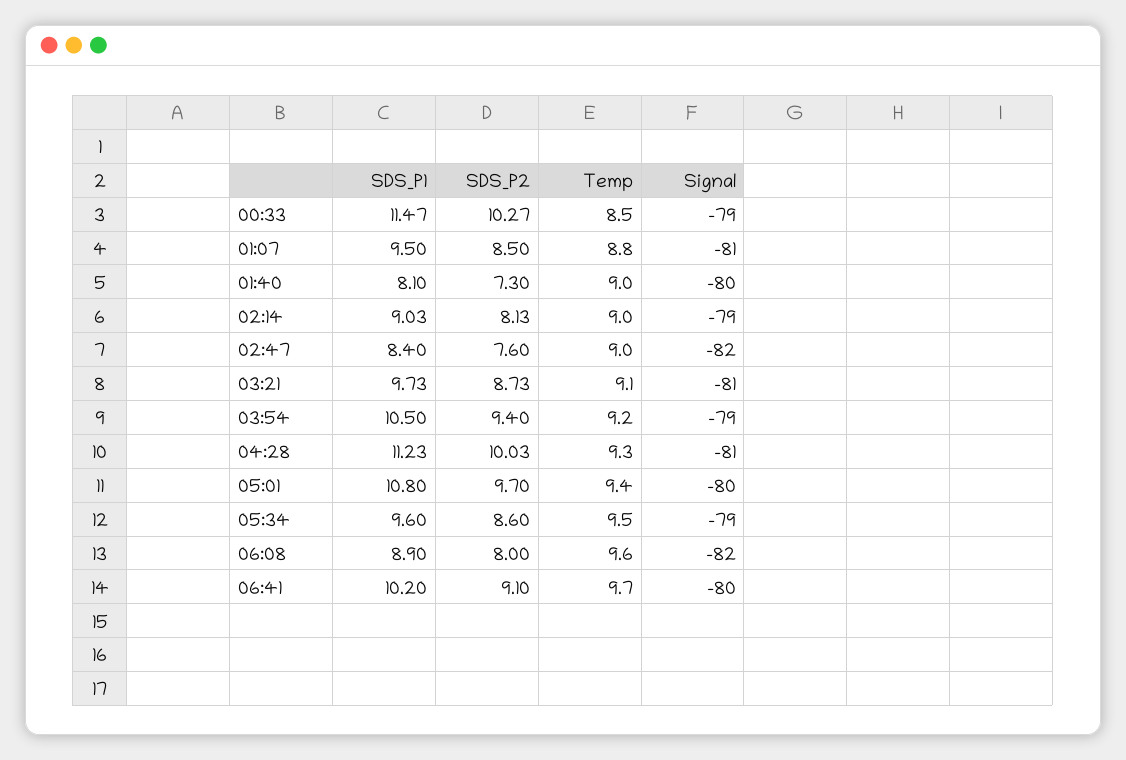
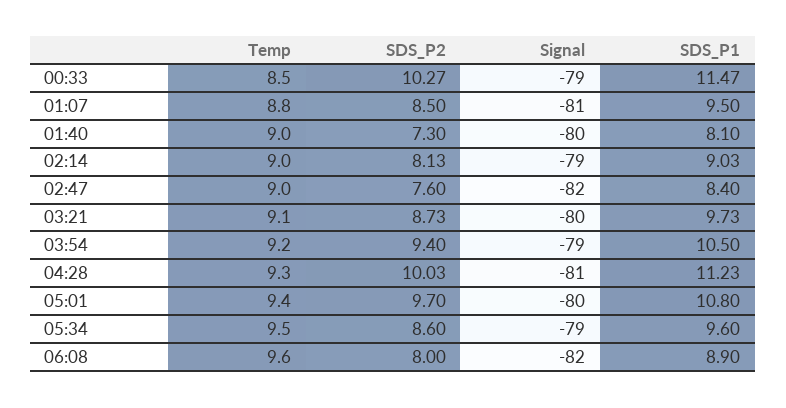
Signal, 03:21: -81 -> -80
SDS_P1, 06:41: 10.2 -> none
SDS_P2, 06:41: 9.1 -> none
Temp, 06:41: 9.7 -> none
Signal, 06:41: -80 -> none

